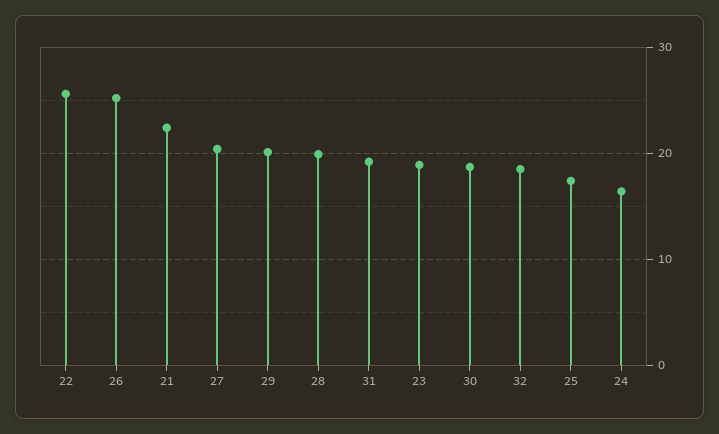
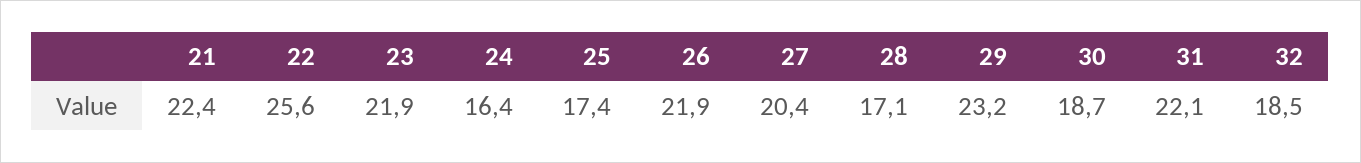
26: 25 -> 21.9
29: 20 -> 23.2
28: 20 -> 17.1
31: 19 -> 22.1
23: 19 -> 21.9

